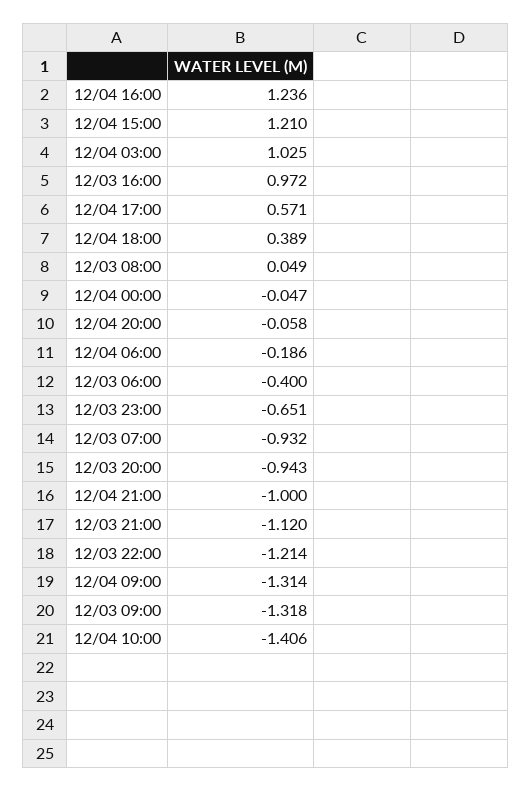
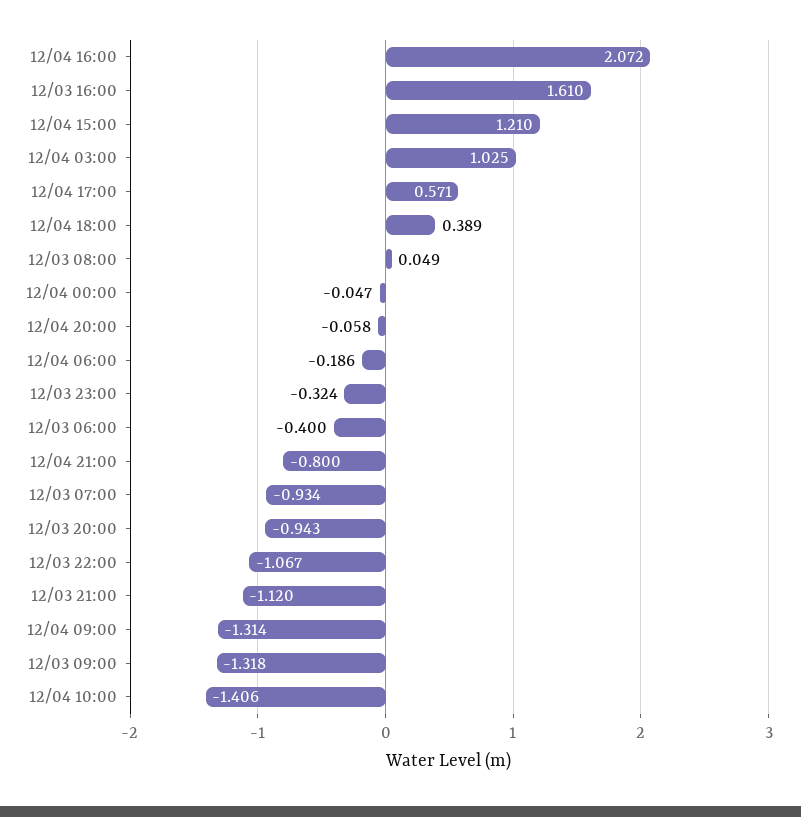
12/04 16:00: 1.236 -> 2.072
12/03 16:00: 0.972 -> 1.61
12/03 23:00: -0.651 -> -0.324
12/03 07:00: -0.932 -> -0.934
12/04 21:00: -1 -> -0.8
12/03 22:00: -1.214 -> -1.067

